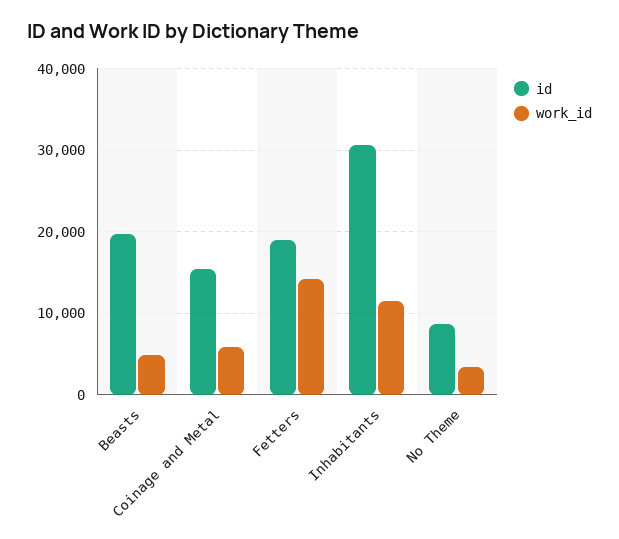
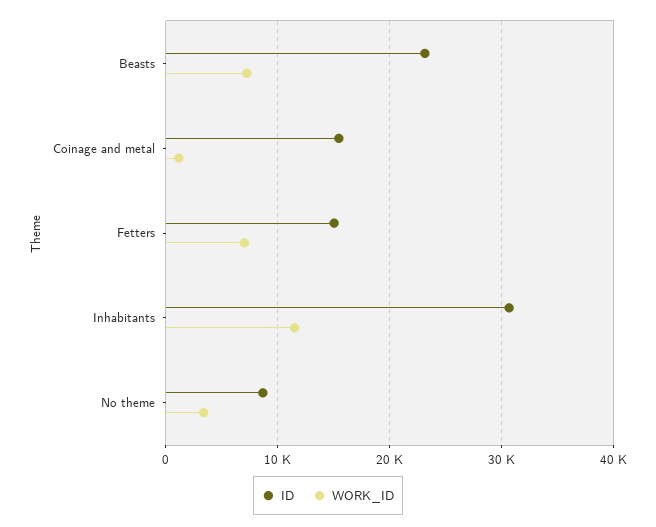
id, Beasts: 20000 -> 23000
work_id, Beasts: 5000 -> 7000
work_id, Coinage and Metal: 6000 -> 1000
id, Fetters: 19000 -> 15000
work_id, Fetters: 14000 -> 7000

